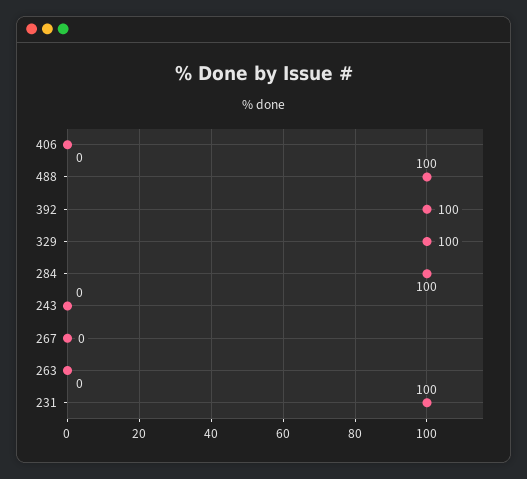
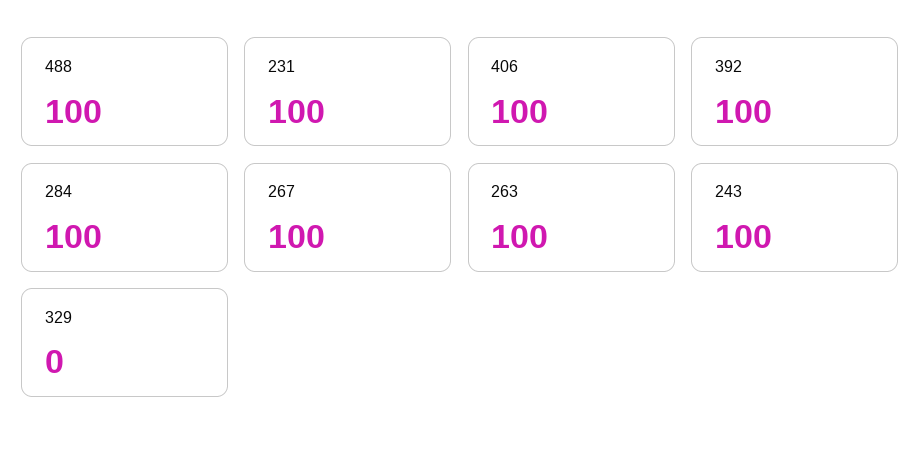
406: 0 -> 100
329: 100 -> 0
243: 0 -> 100
267: 0 -> 100
263: 0 -> 100

